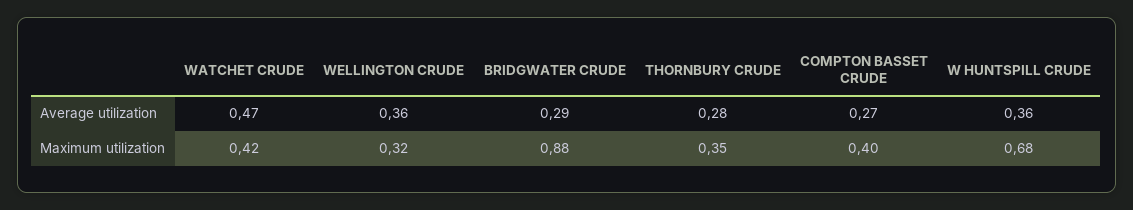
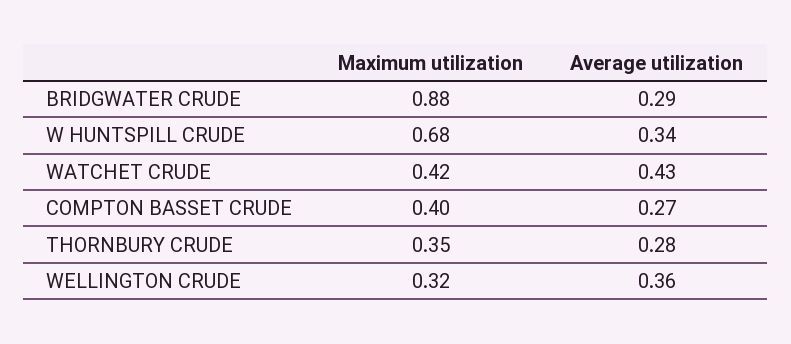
WATCHET CRUDE, Average utilization: 0.47 -> 0.43
W HUNTSPILL CRUDE, Average utilization: 0.36 -> 0.34

